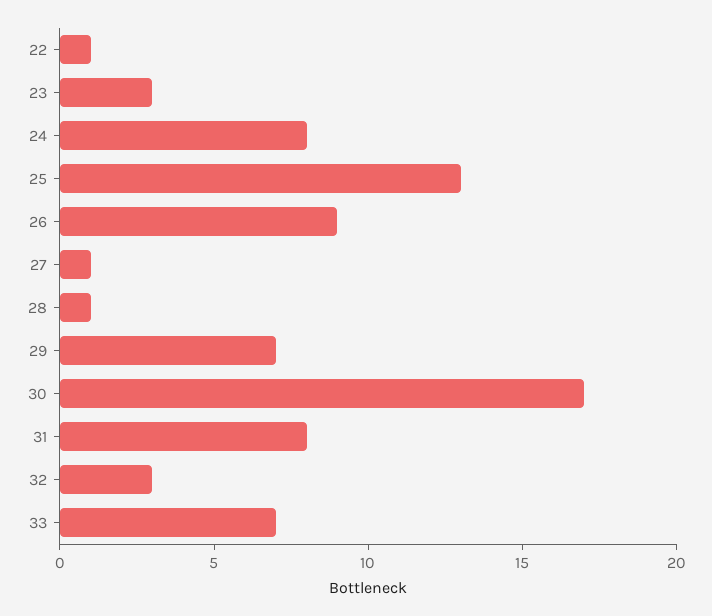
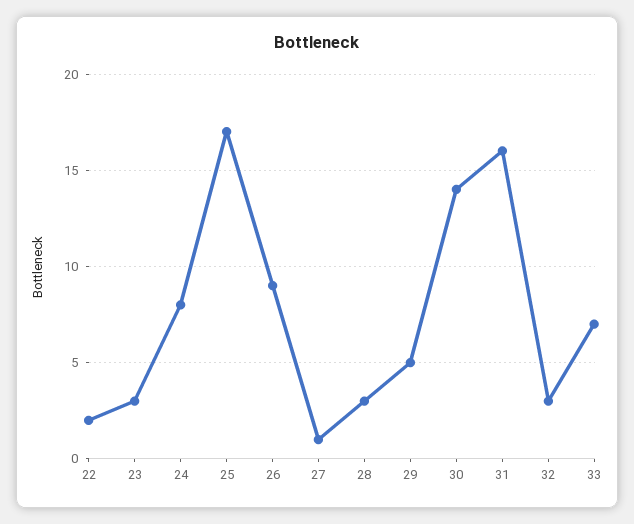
22: 1 -> 2
25: 13 -> 17
28: 1 -> 3
29: 7 -> 5
30: 17 -> 14
31: 8 -> 16

